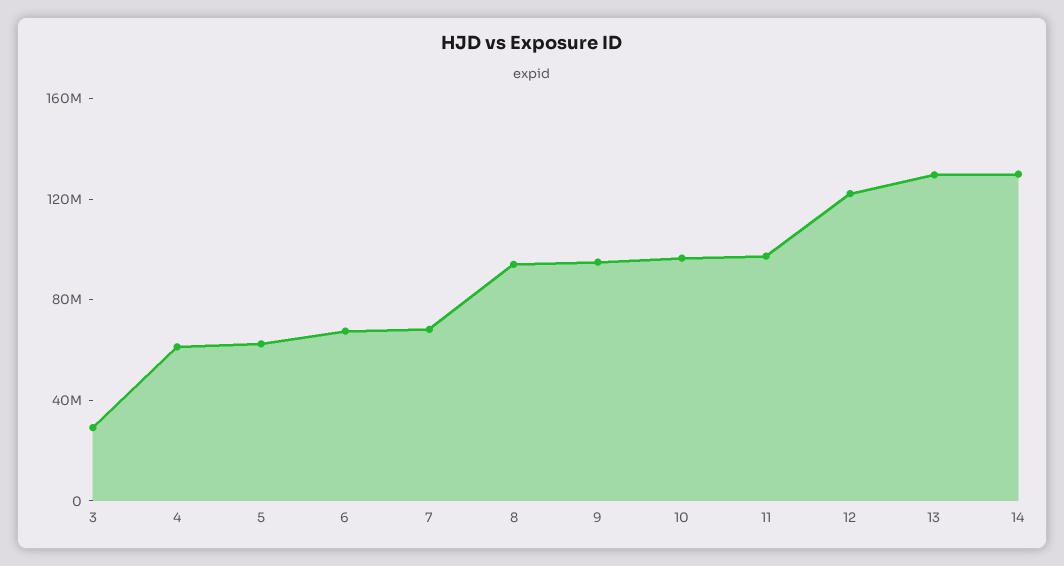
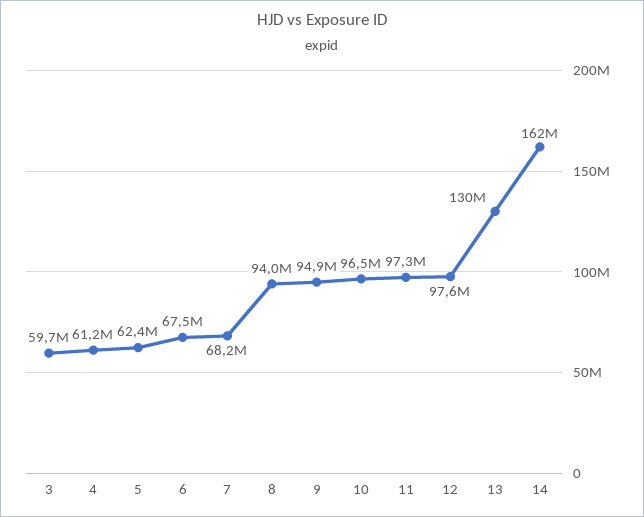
3: 30000000 -> 59700000
12: 120000000 -> 97600000
14: 130000000 -> 162000000

